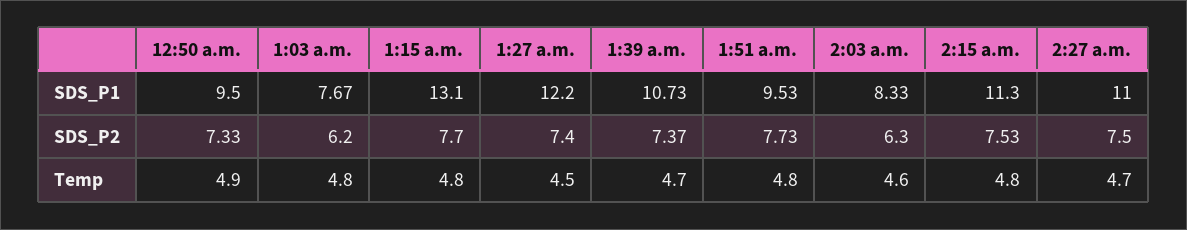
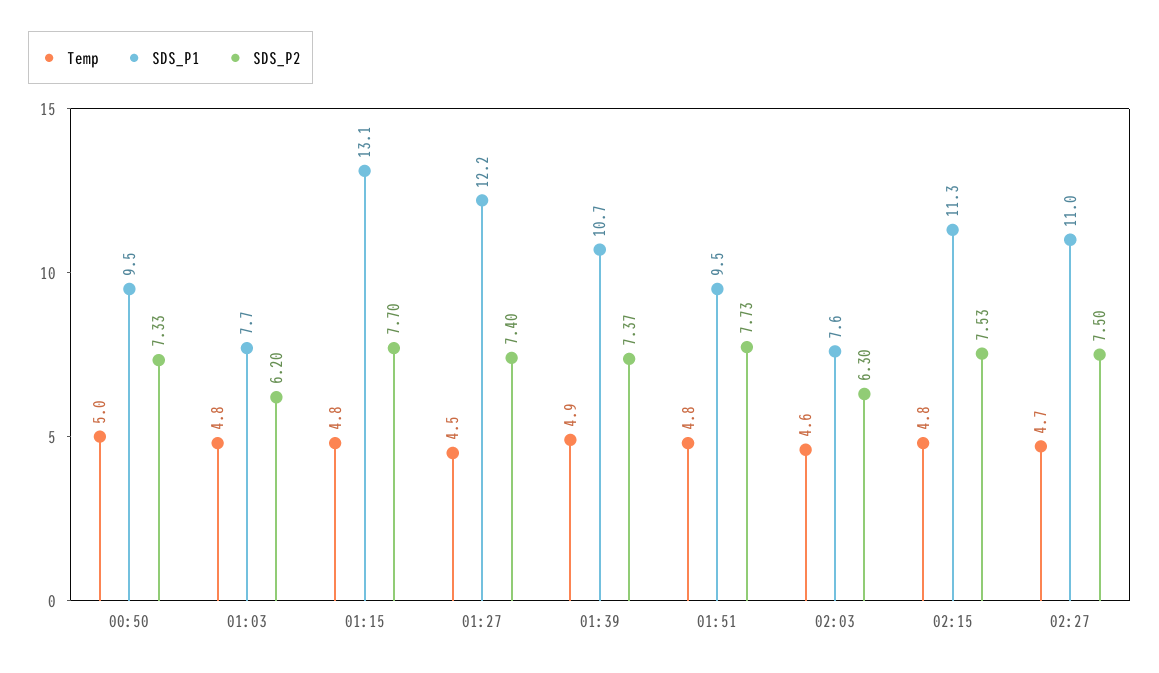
SDS_P1, 2:03 a.m.: 8.33 -> 7.6
Temp, 12:50 a.m.: 4.9 -> 5
Temp, 1:39 a.m.: 4.7 -> 4.9

